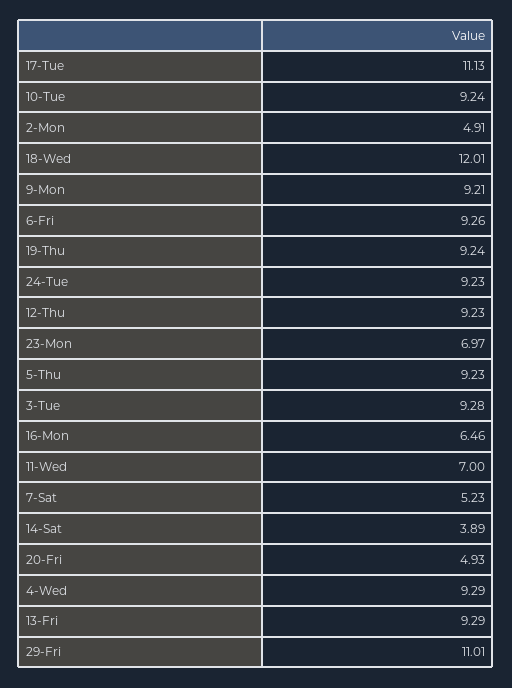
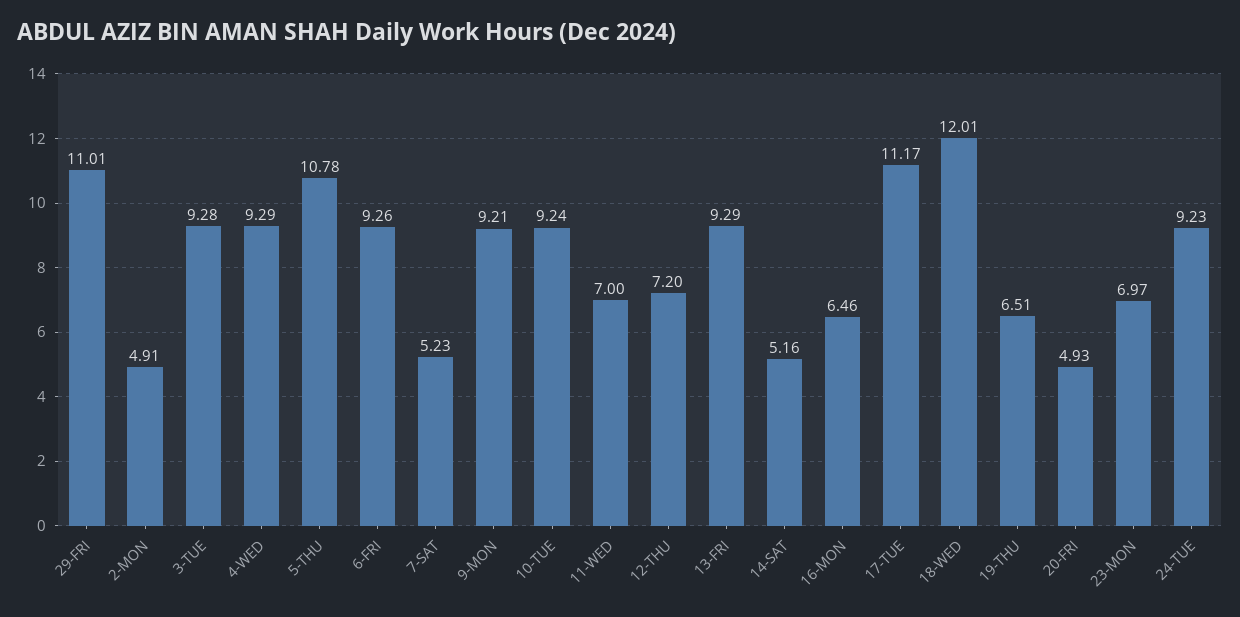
17-Tue: 11.13 -> 11.17
19-Thu: 9.24 -> 6.51
12-Thu: 9.23 -> 7.2
5-Thu: 9.23 -> 10.78
14-Sat: 3.89 -> 5.16

